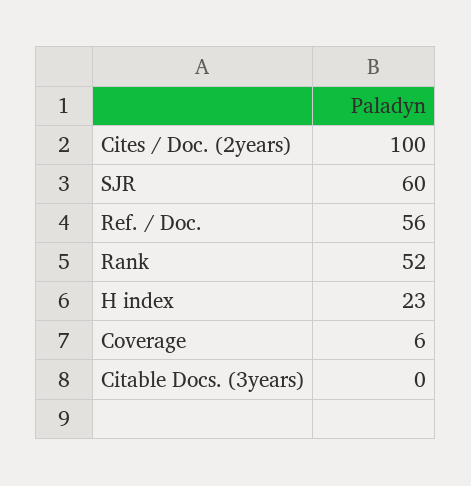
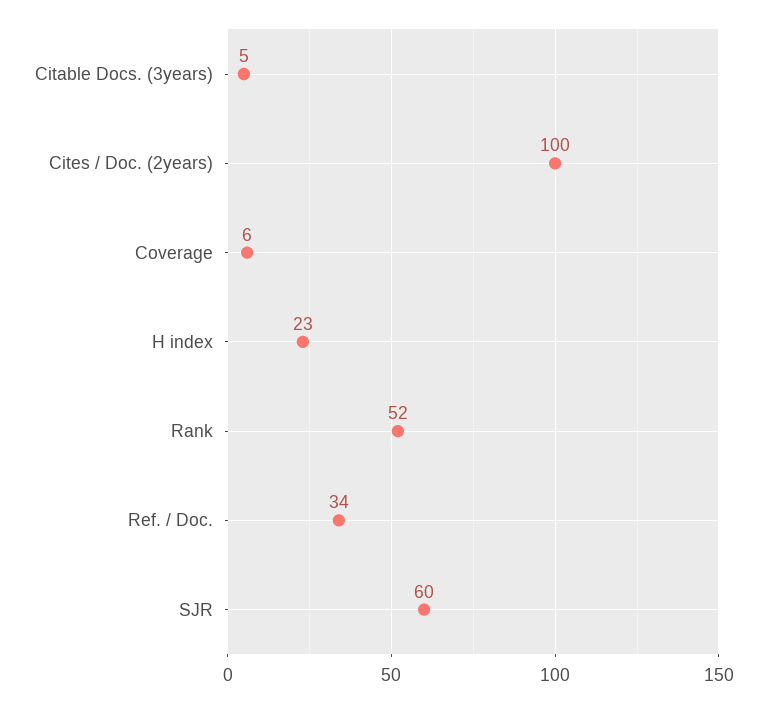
Ref. / Doc.: 56 -> 34
Citable Docs. (3years): 0 -> 5

